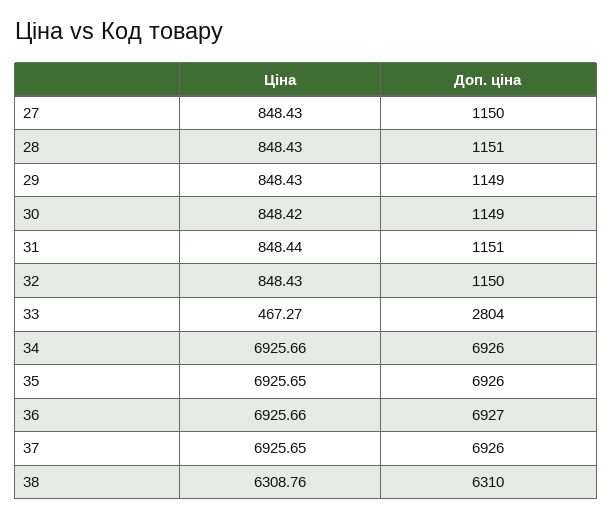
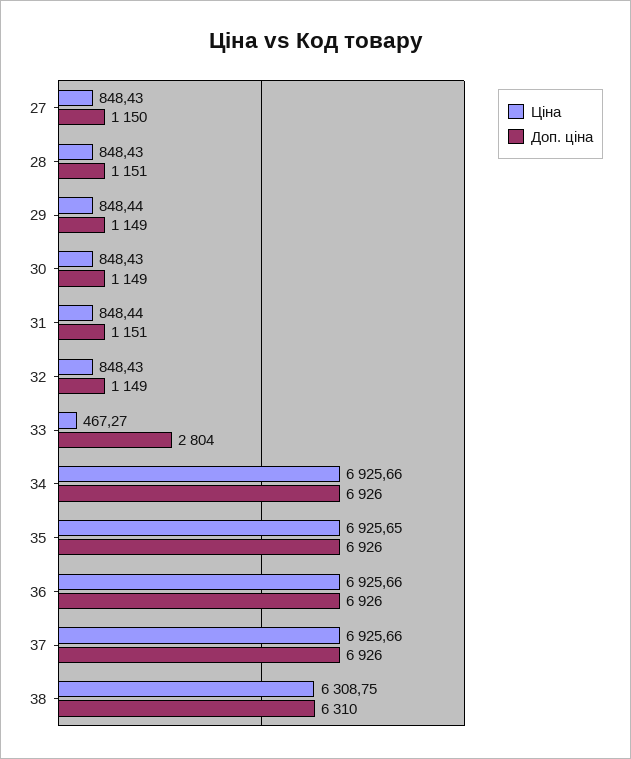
Ціна, 29: 848.43 -> 848.44
Ціна, 30: 848.42 -> 848.43
Доп. ціна, 32: 1150 -> 1149
Доп. ціна, 36: 6927 -> 6926
Ціна, 37: 6925.65 -> 6925.66
Ціна, 38: 6308.76 -> 6308.75

